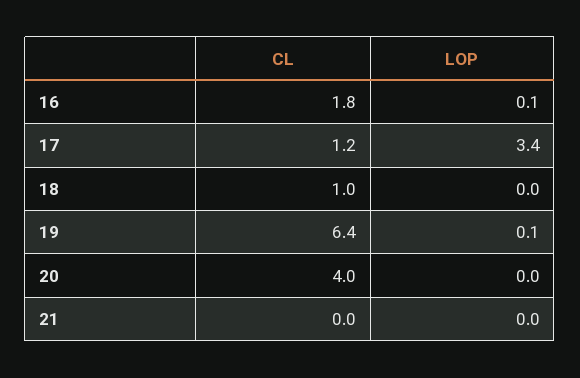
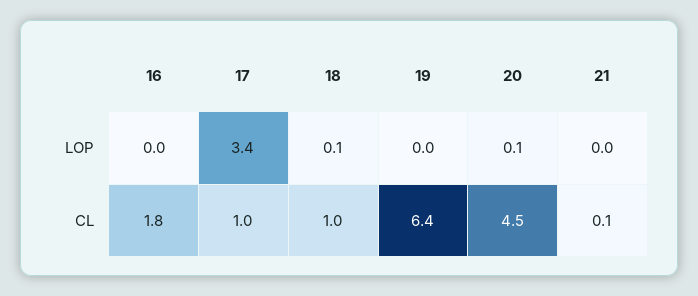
LOP, 16: 0.1 -> 0
CL, 17: 1.2 -> 1
LOP, 18: 0 -> 0.1
LOP, 19: 0.1 -> 0
CL, 20: 4 -> 4.5
LOP, 20: 0 -> 0.1
CL, 21: 0 -> 0.1

